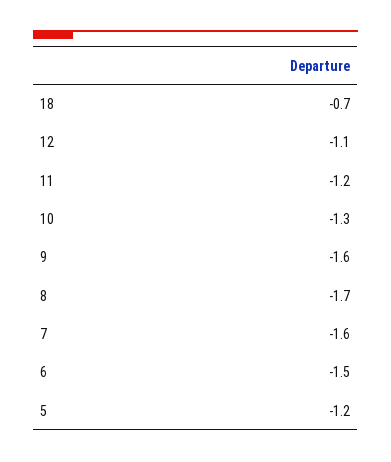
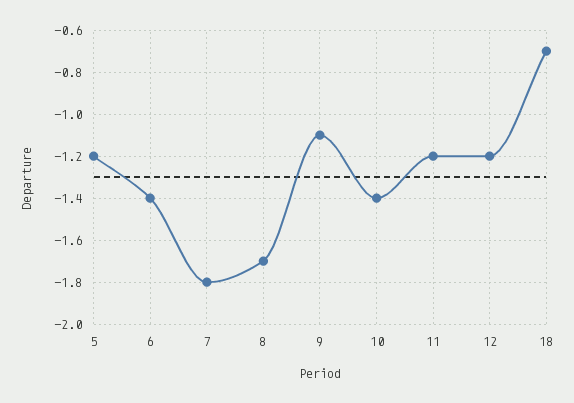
12: -1.1 -> -1.2
10: -1.3 -> -1.4
9: -1.6 -> -1.1
7: -1.6 -> -1.8
6: -1.5 -> -1.4

